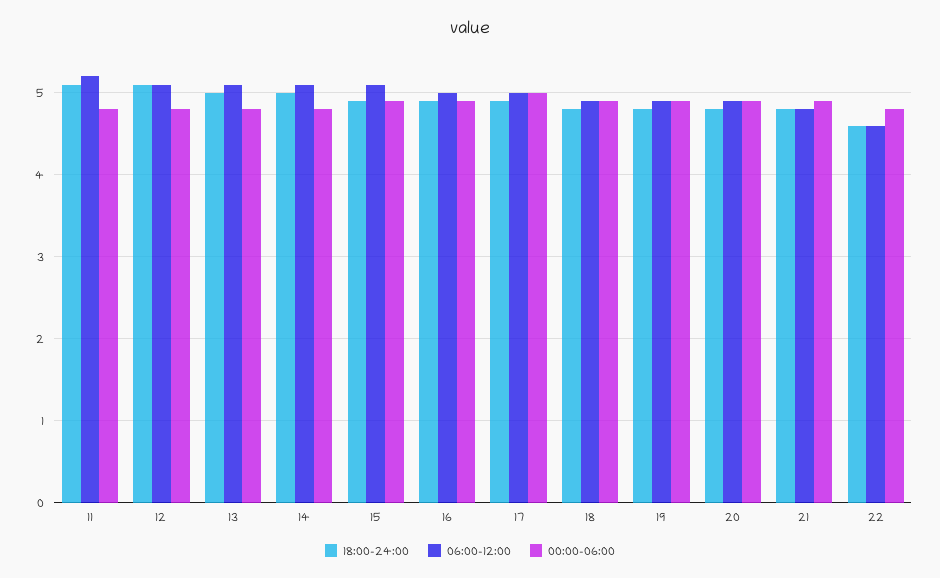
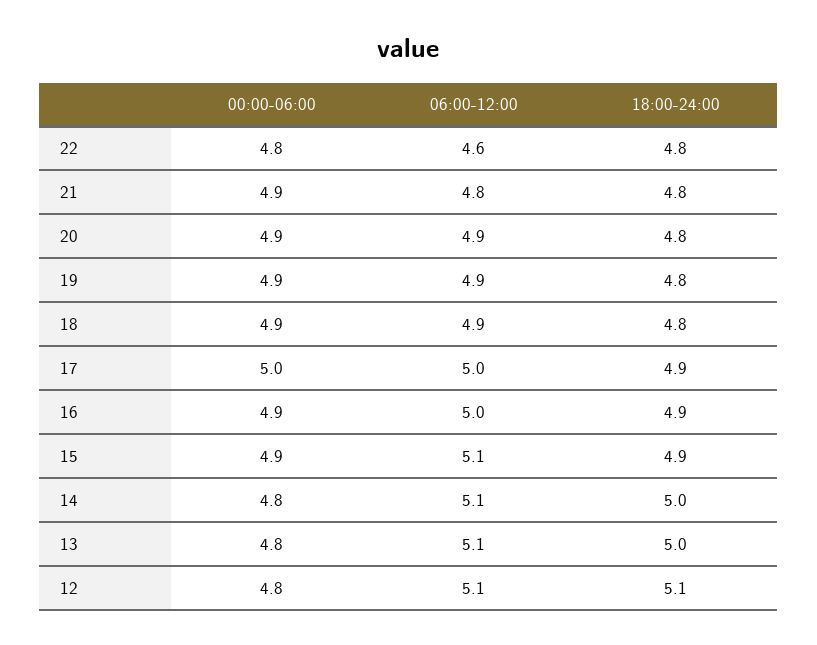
18:00-24:00, 11: 5.1 -> none
06:00-12:00, 11: 5.2 -> none
00:00-06:00, 11: 4.8 -> none
18:00-24:00, 22: 4.6 -> 4.8

